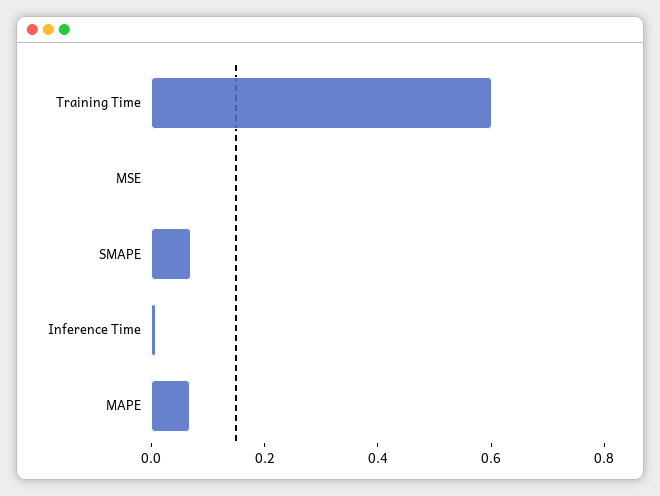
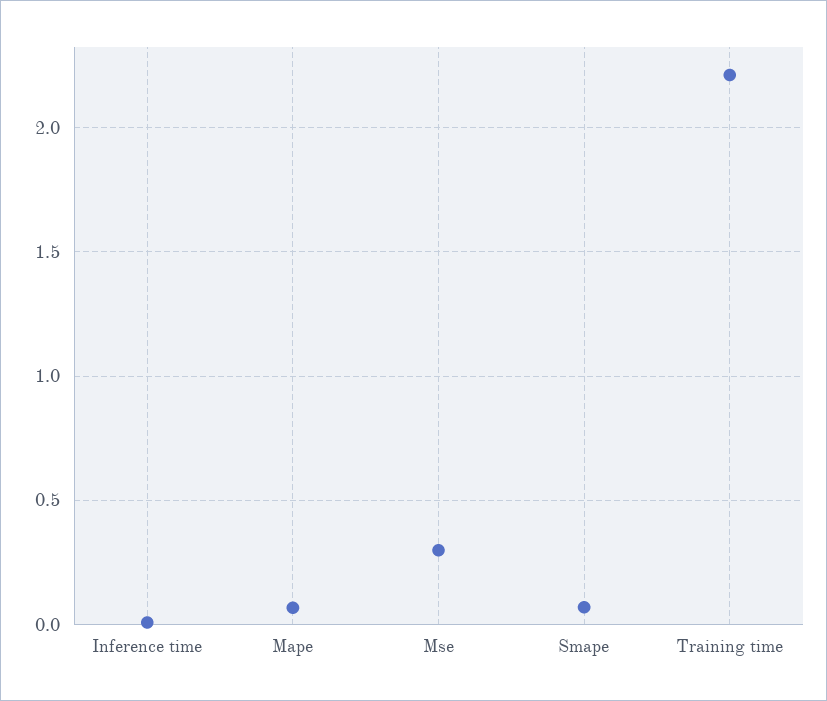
Training Time: 0.6 -> 2.2
MSE: 0 -> 0.3

